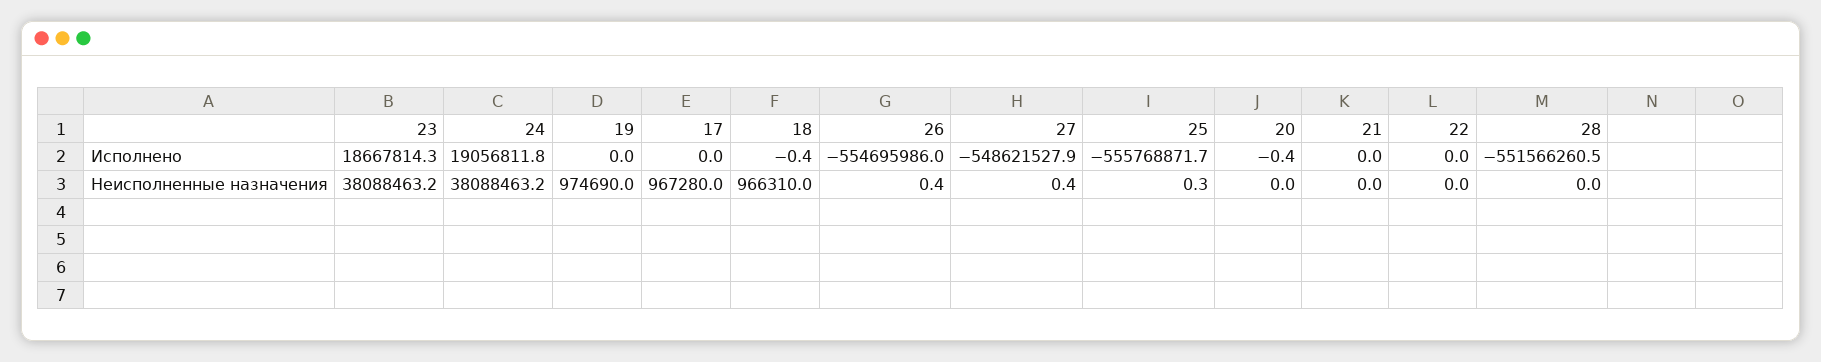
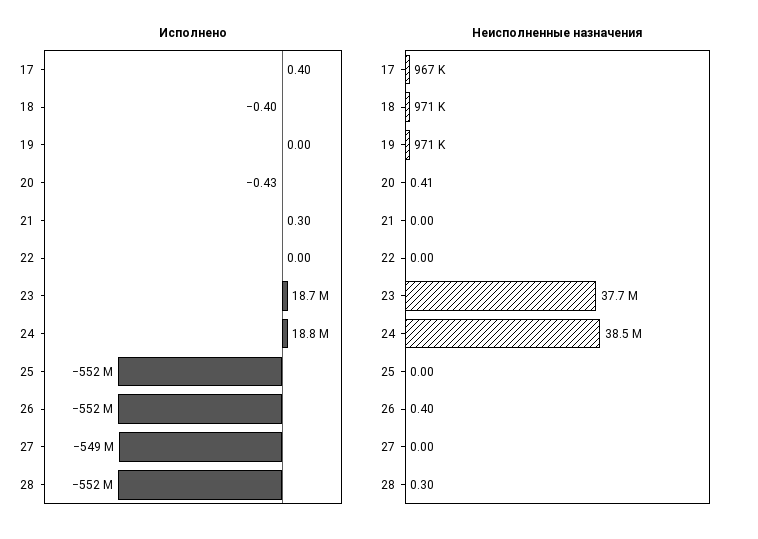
Исполнено, 24: 19056811.8 -> 18800000
Исполнено, 17: 0 -> 0.4
Исполнено, 26: -554695986 -> -552000000
Исполнено, 25: -555768871.7 -> -552000000
Исполнено, 21: 0 -> 0.3
Неисполненные назначения, 23: 38088463.2 -> 37700000
Неисполненные назначения, 24: 38088463.2 -> 38500000
Неисполненные назначения, 19: 974690 -> 971000
Неисполненные назначения, 18: 966310 -> 971000
Неисполненные назначения, 27: 0.4 -> 0
Неисполненные назначения, 25: 0.3 -> 0
Неисполненные назначения, 20: 0 -> 0.41
Неисполненные назначения, 28: 0 -> 0.3

